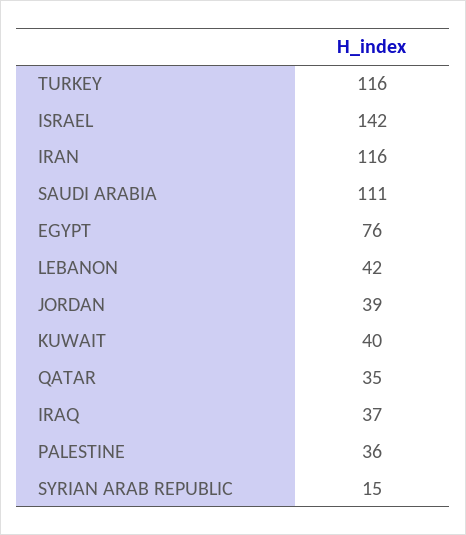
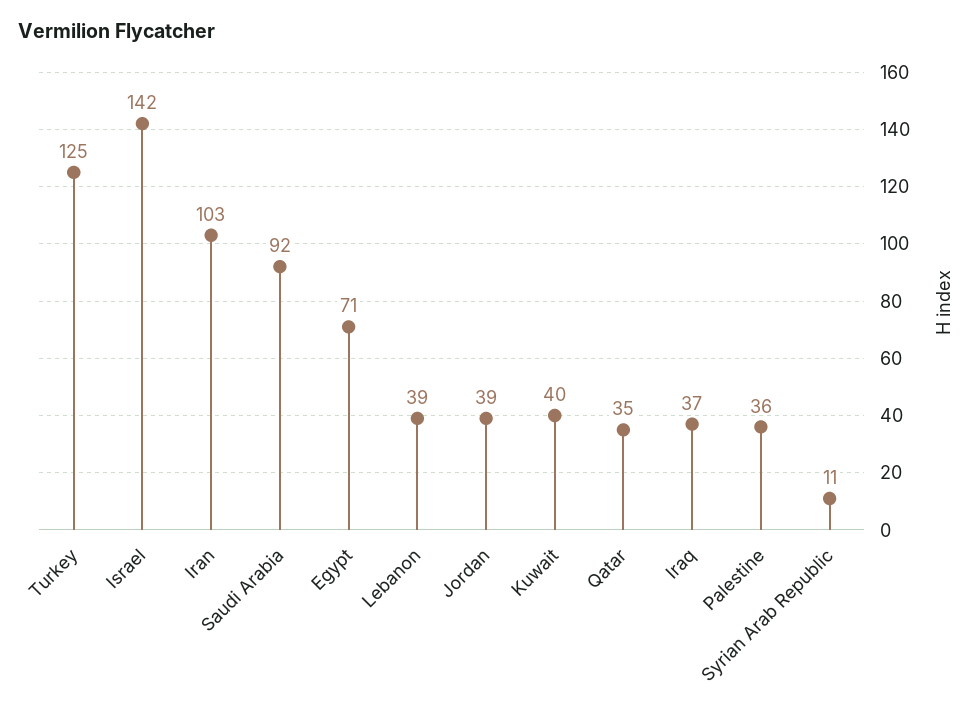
TURKEY: 116 -> 125
IRAN: 116 -> 103
SAUDI ARABIA: 111 -> 92
EGYPT: 76 -> 71
LEBANON: 42 -> 39
SYRIAN ARAB REPUBLIC: 15 -> 11

